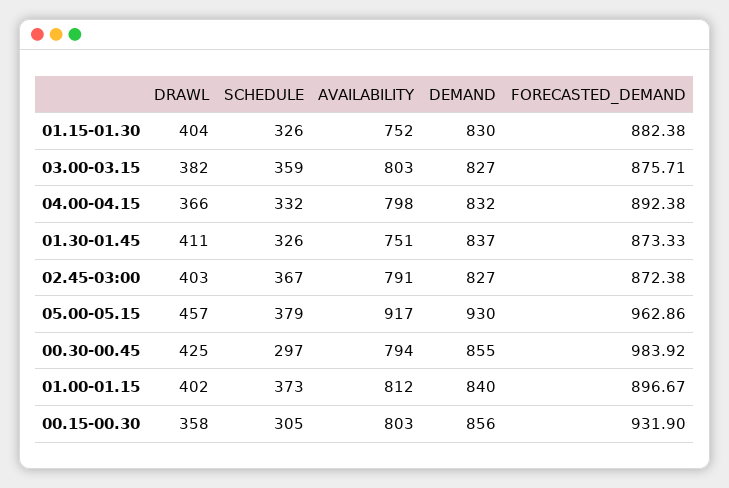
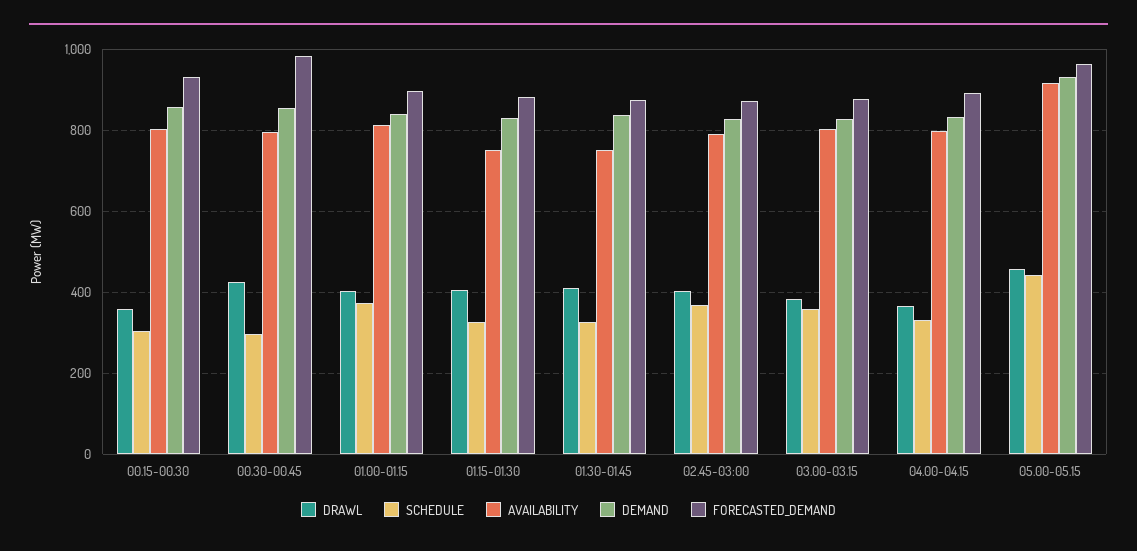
SCHEDULE, 05.00-05.15: 379 -> 440

